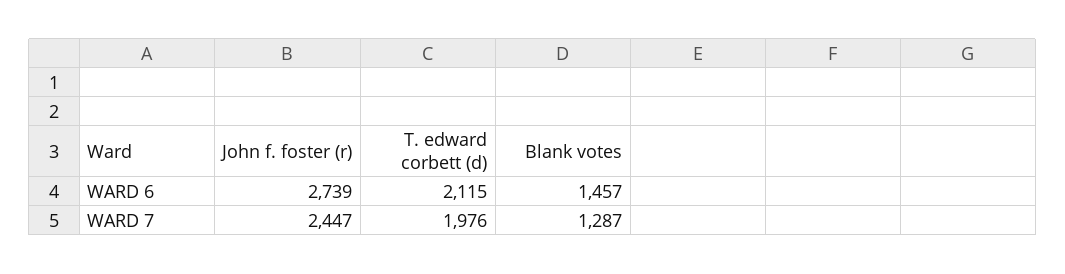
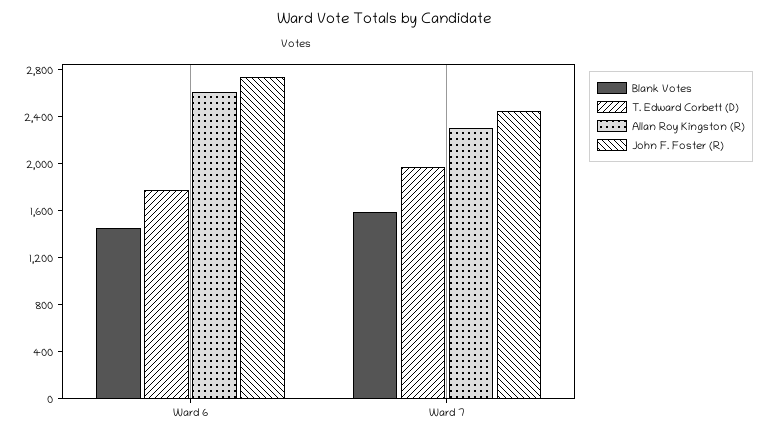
T. edward corbett (d), WARD 6: 2115 -> 1800
Blank votes, WARD 7: 1287 -> 1600
Allan Roy Kingston (R), WARD 6: none -> 2600
Allan Roy Kingston (R), WARD 7: none -> 2300

